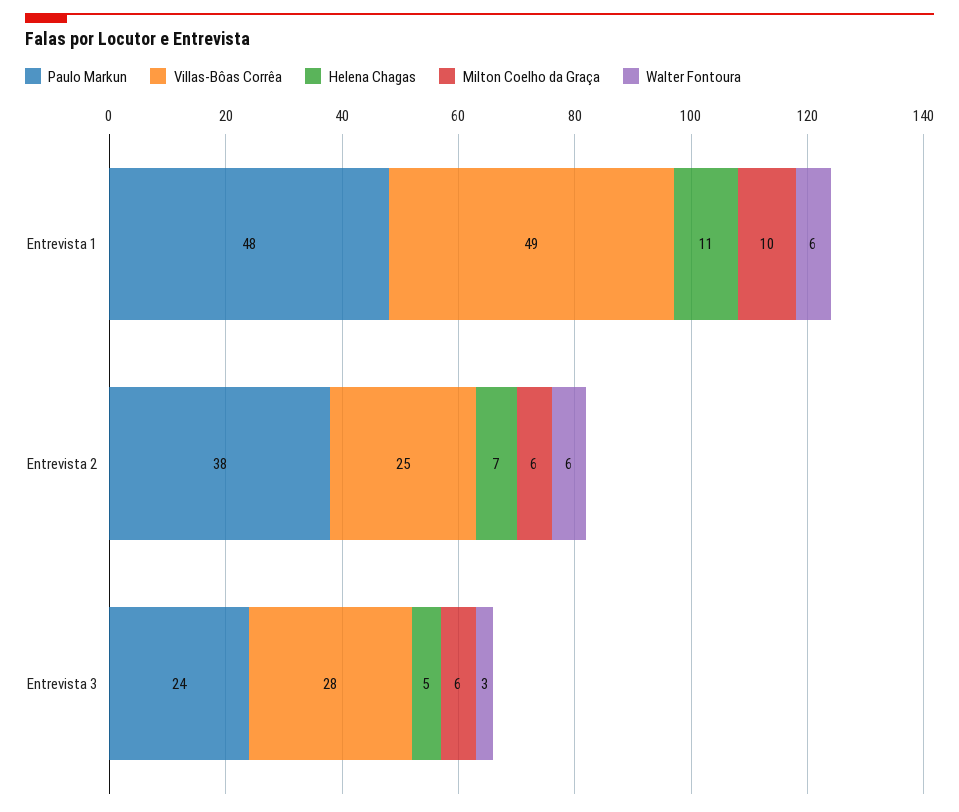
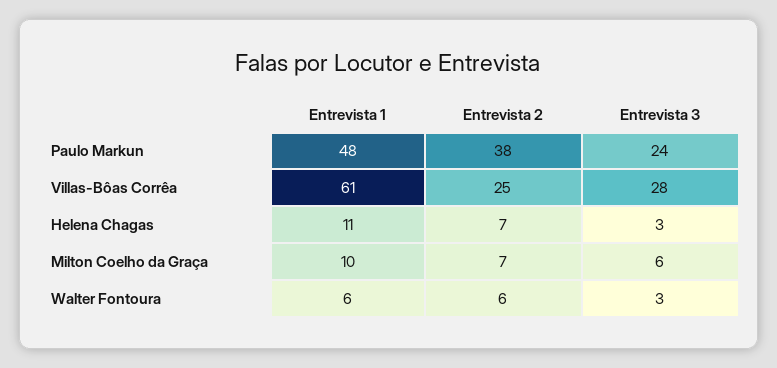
Villas-Bôas Corrêa, Entrevista 1: 49 -> 61
Milton Coelho da Graça, Entrevista 2: 6 -> 7
Helena Chagas, Entrevista 3: 5 -> 3

